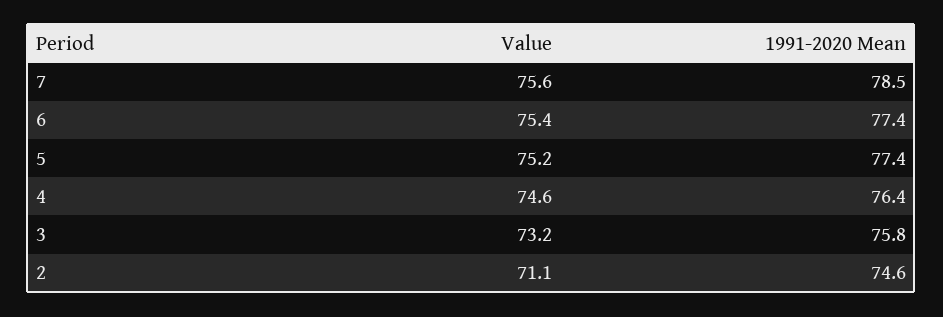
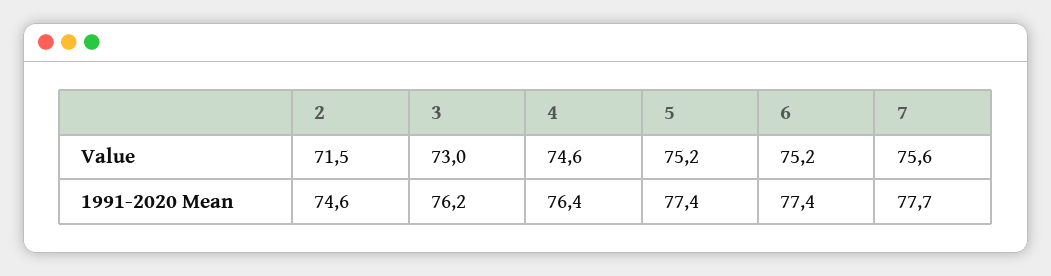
1991-2020 Mean, 7: 78.5 -> 77.7
Value, 6: 75.4 -> 75.2
Value, 3: 73.2 -> 73
1991-2020 Mean, 3: 75.8 -> 76.2
Value, 2: 71.1 -> 71.5

